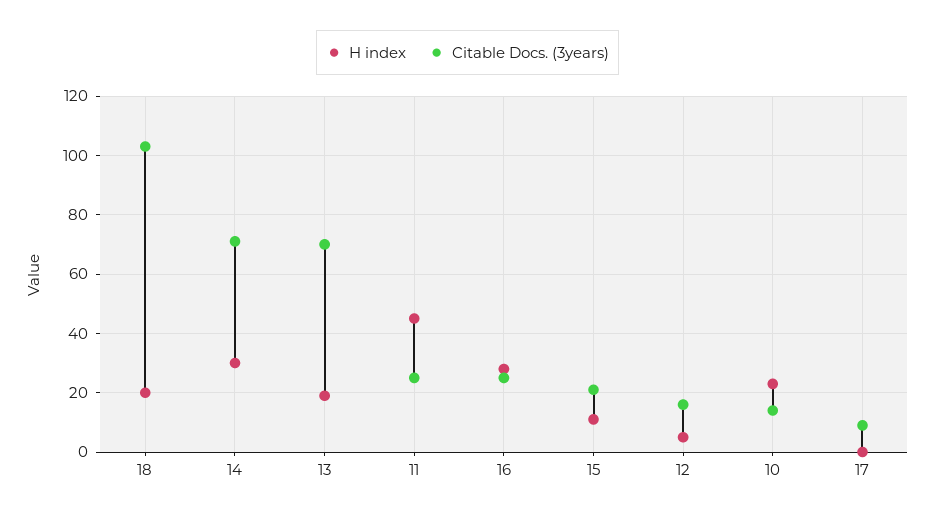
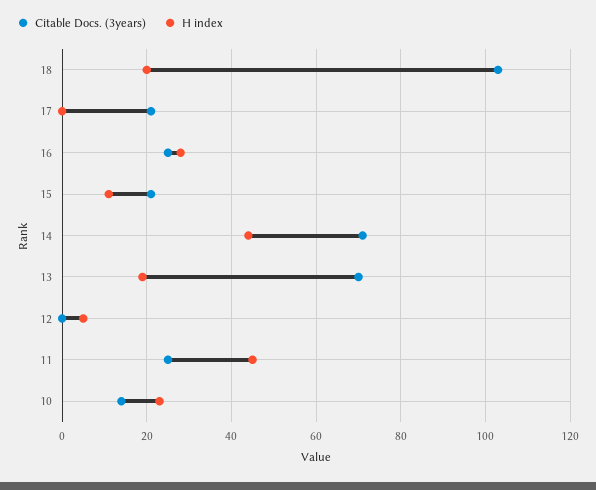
H index, 14: 30 -> 45
Citable Docs. (3years), 12: 15 -> 0
Citable Docs. (3years), 17: 10 -> 20

